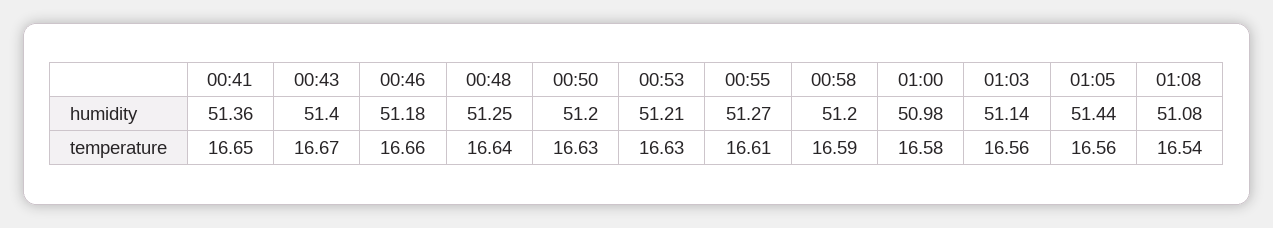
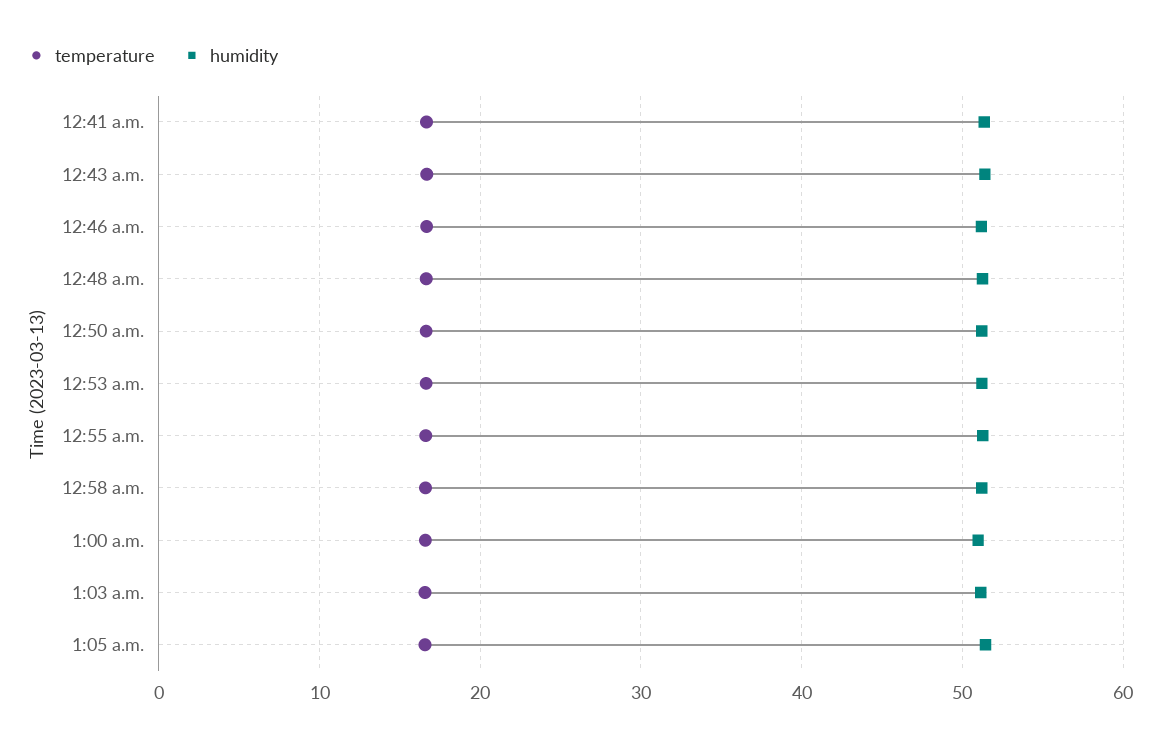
humidity, 01:08: 51.08 -> none
temperature, 01:08: 16.54 -> none

